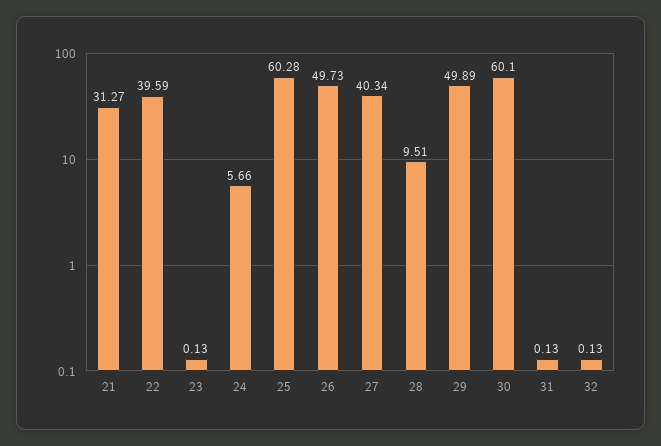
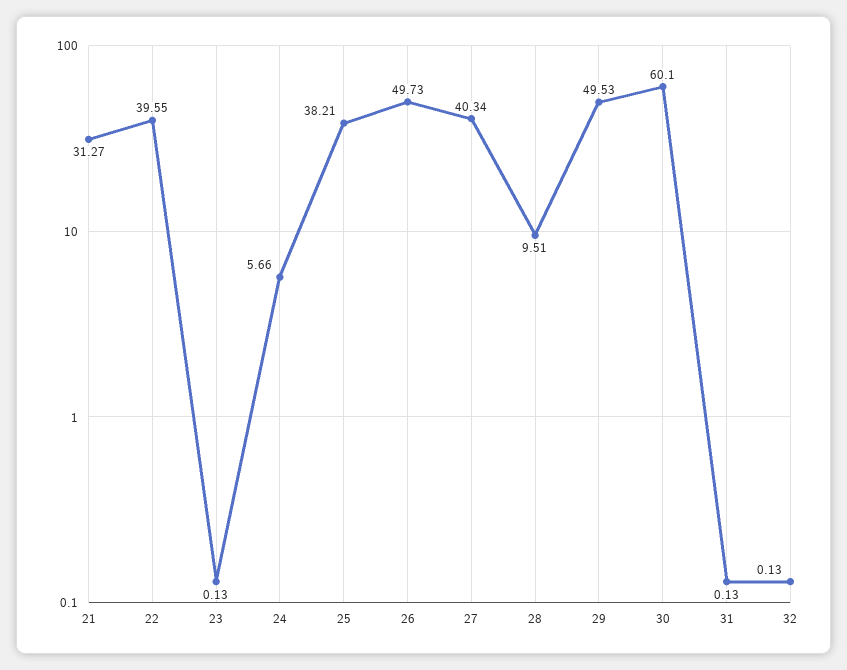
22: 39.59 -> 39.55
25: 60.28 -> 38.21
29: 49.89 -> 49.53

